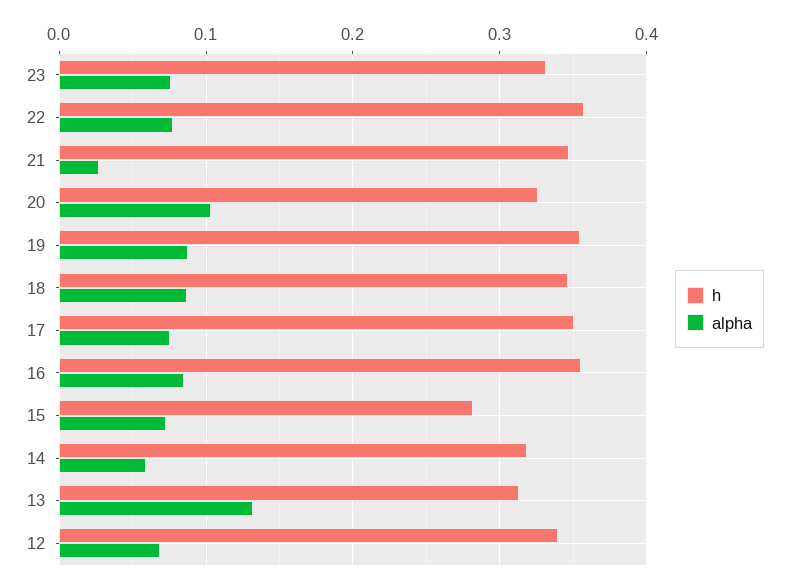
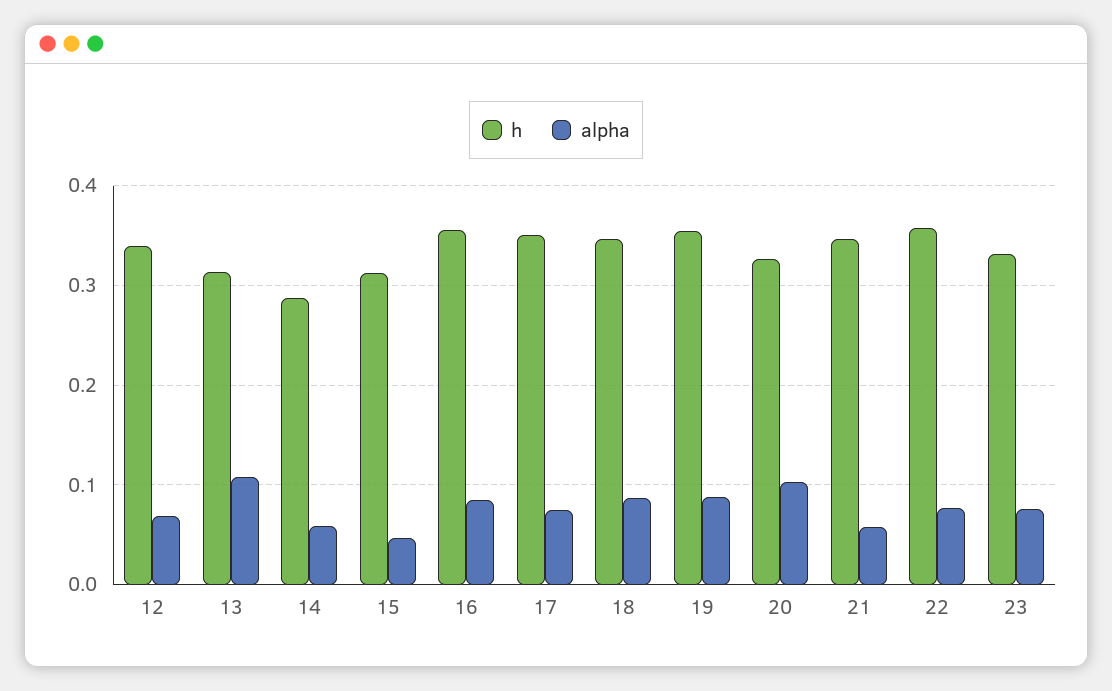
alpha, 21: 0.03 -> 0.06
h, 15: 0.28 -> 0.31
alpha, 15: 0.07 -> 0.05
h, 14: 0.32 -> 0.29
alpha, 13: 0.13 -> 0.11

